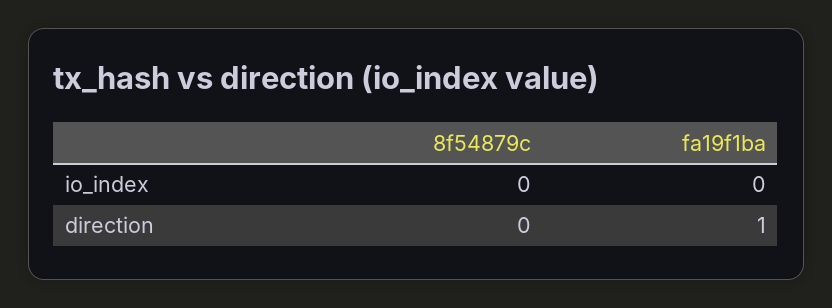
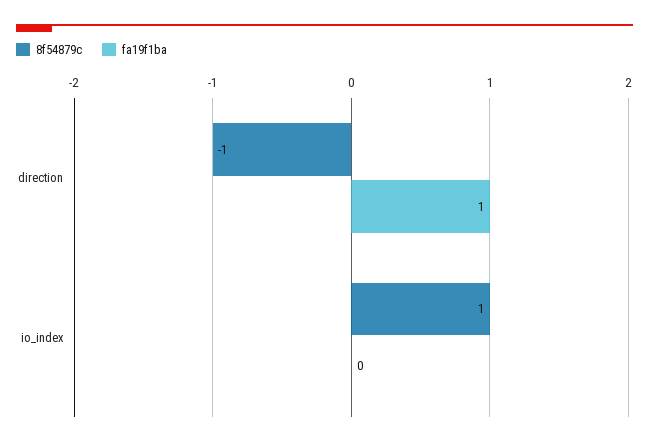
8f54879c, io_index: 0 -> 1
8f54879c, direction: 0 -> -1

